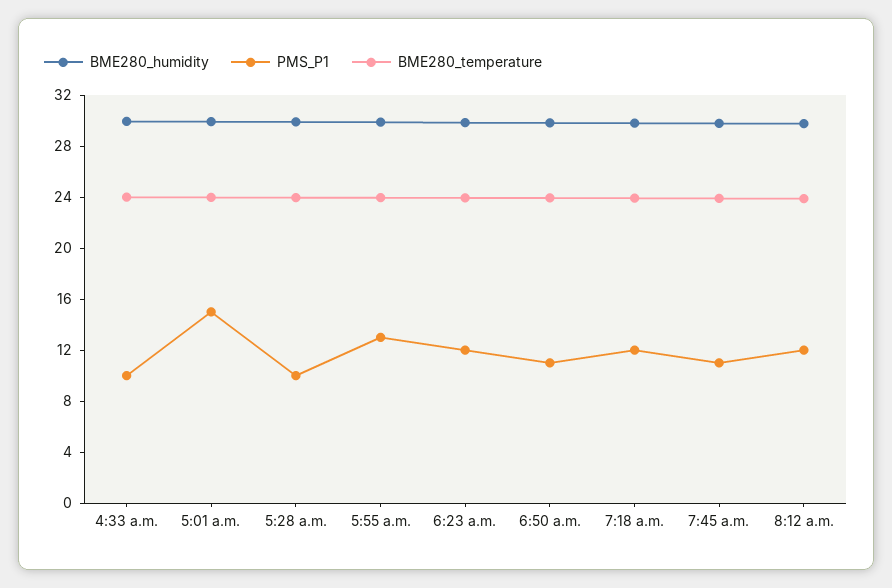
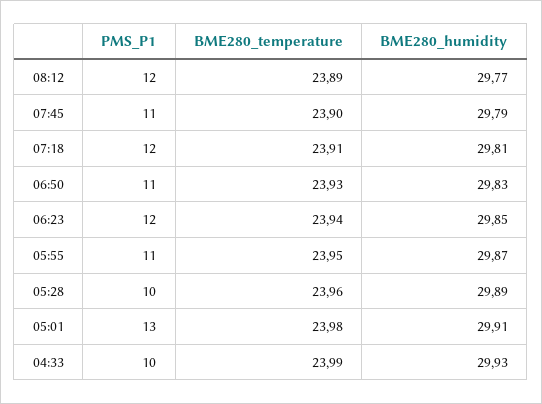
PMS_P1, 5:01 a.m.: 15 -> 13
PMS_P1, 5:55 a.m.: 13 -> 11

